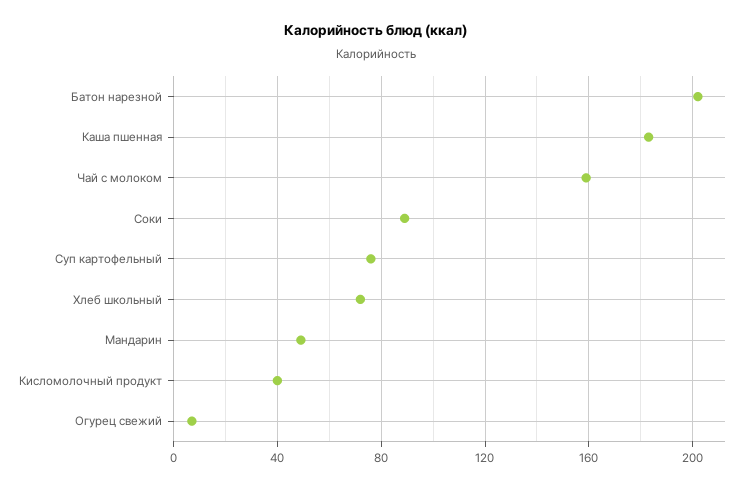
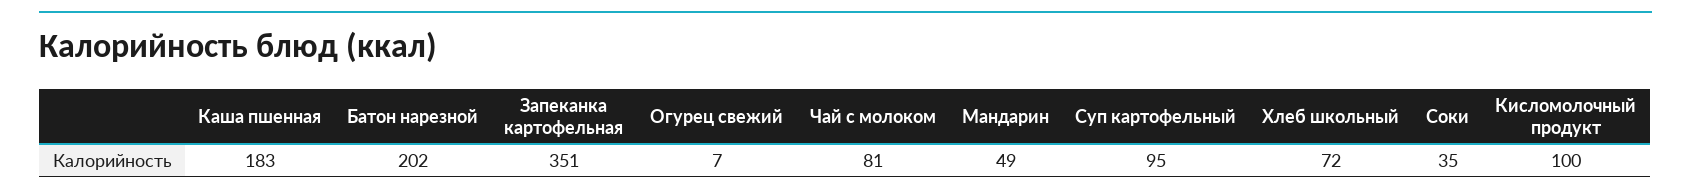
Чай с молоком: 160 -> 81
Соки: 90 -> 35
Суп картофельный: 75 -> 95
Кисломолочный продукт: 40 -> 100
Запеканка картофельная: none -> 351

